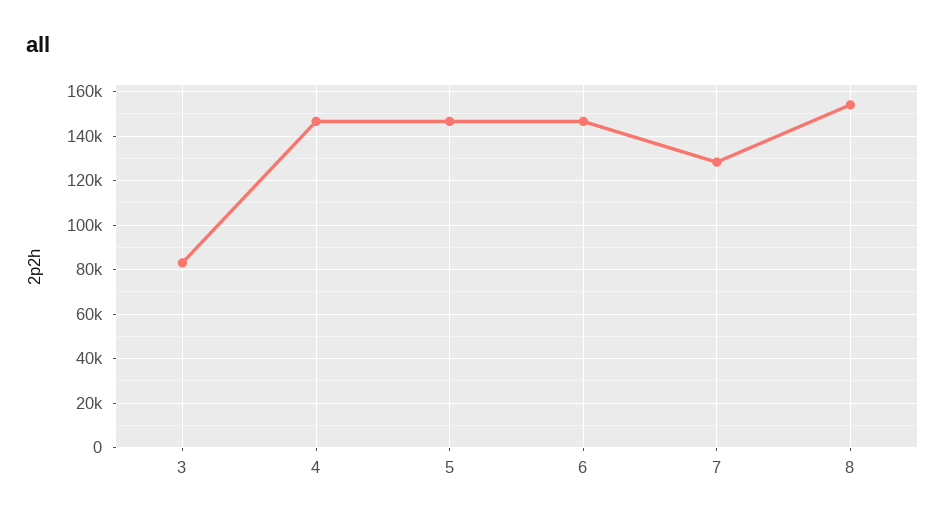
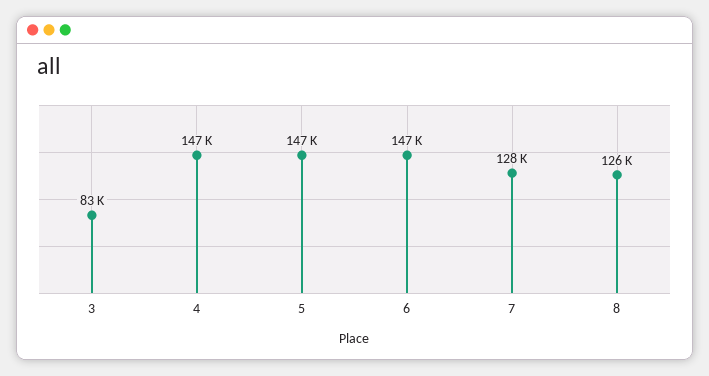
8: 155000 -> 126000

